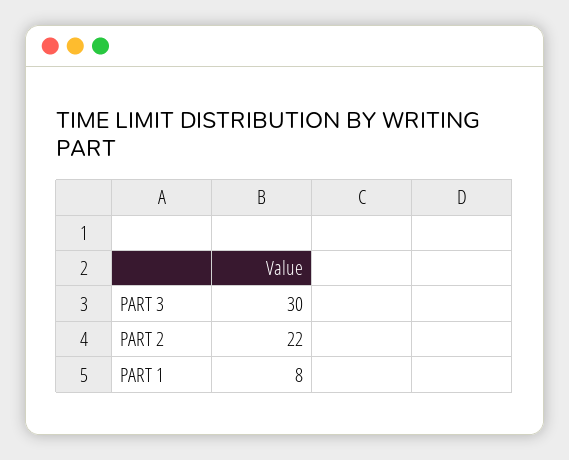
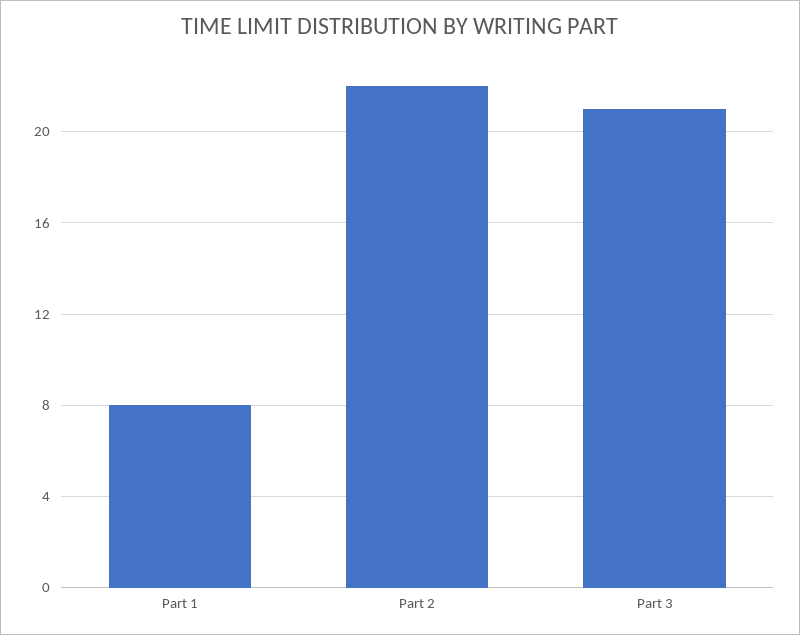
PART 3: 30 -> 21

